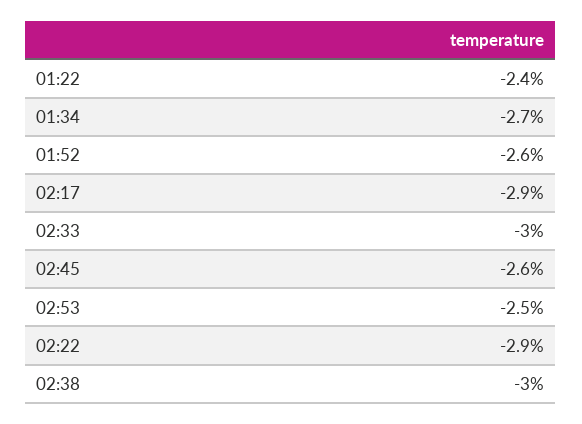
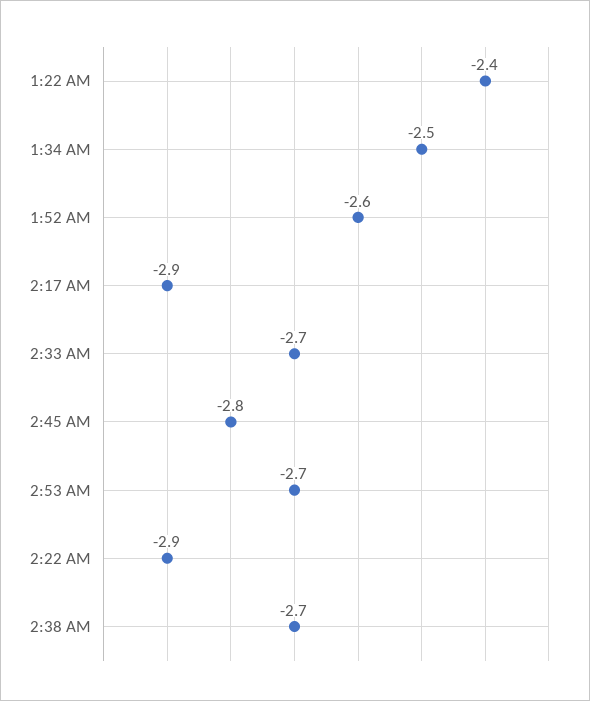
01:34: -2.7 -> -2.5
02:33: -3 -> -2.7
02:45: -2.6 -> -2.8
02:53: -2.5 -> -2.7
02:38: -3 -> -2.7

